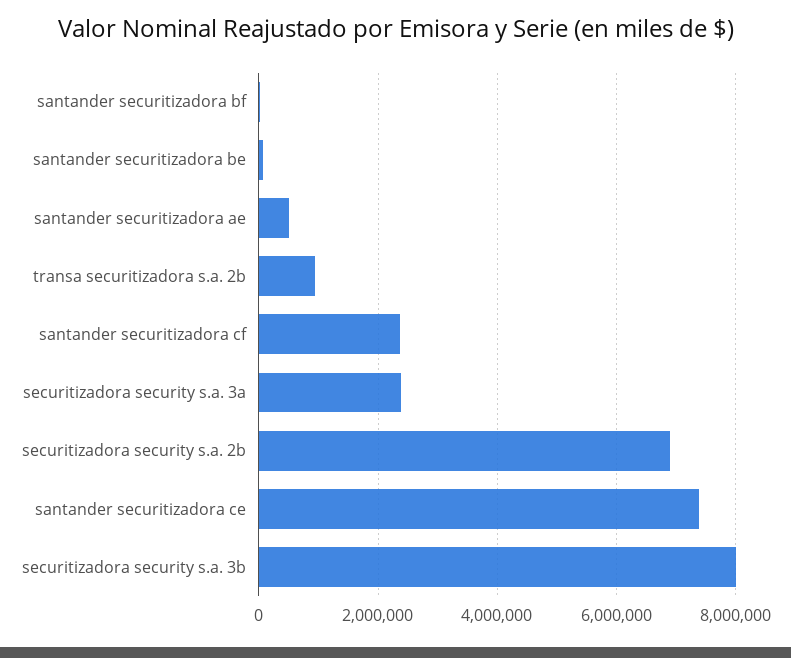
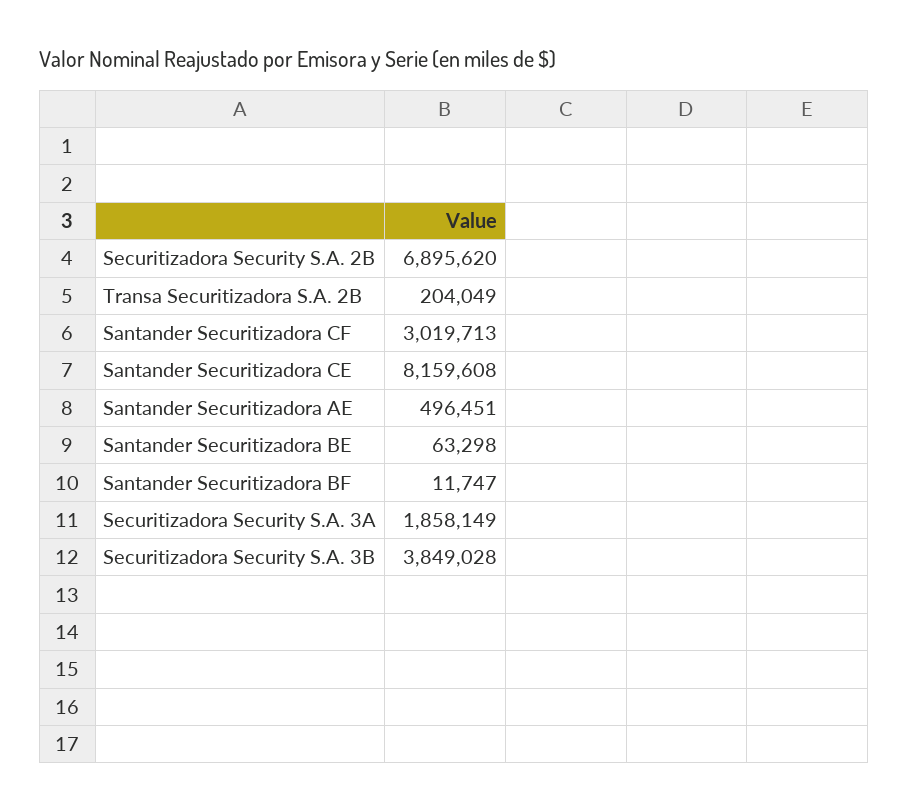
transa securitizadora s.a. 2b: 1000000 -> 204049
santander securitizadora cf: 2400000 -> 3019713
securitizadora security s.a. 3a: 2400000 -> 1858149
santander securitizadora ce: 7400000 -> 8159608
securitizadora security s.a. 3b: 8000000 -> 3849028

